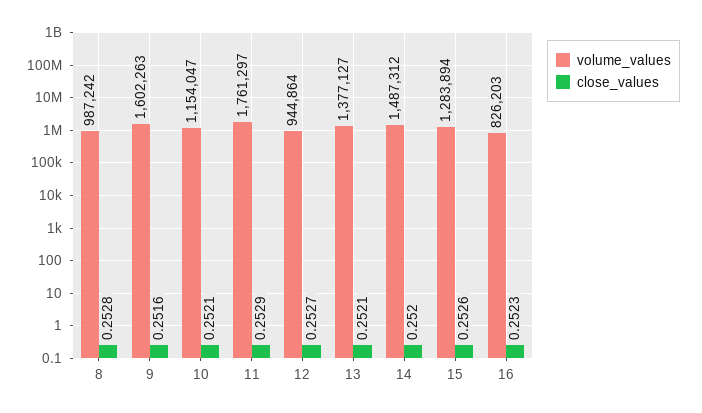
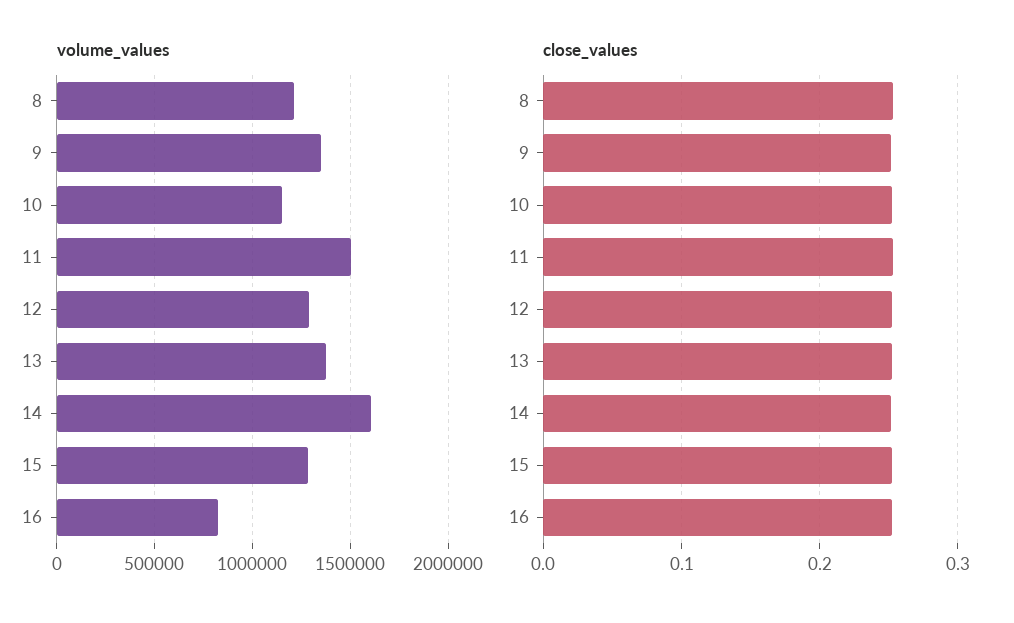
volume_values, 8: 987242 -> 1200000
volume_values, 9: 1602263 -> 1350000
volume_values, 11: 1761297 -> 1500000
volume_values, 12: 944864 -> 1300000
volume_values, 14: 1487312 -> 1600000

